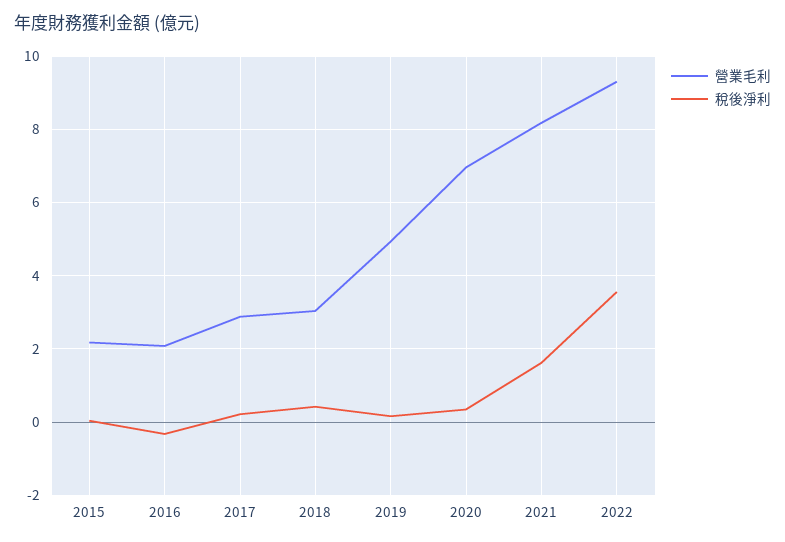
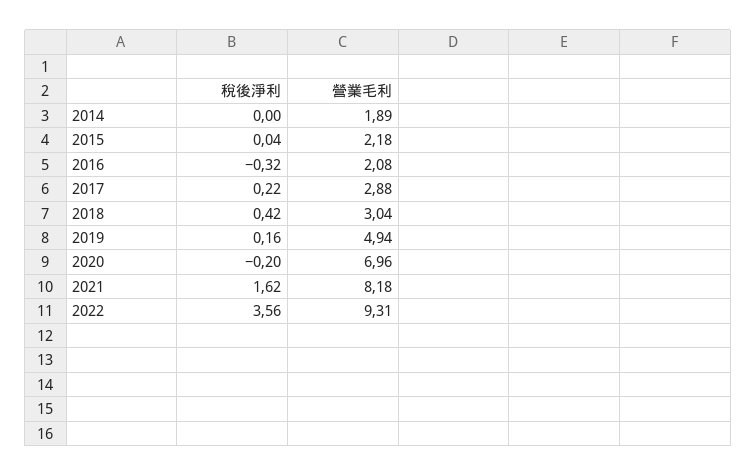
稅後淨利, 2020: 0.4 -> -0.2
稅後淨利, 2014: none -> 0
營業毛利, 2014: none -> 1.89

